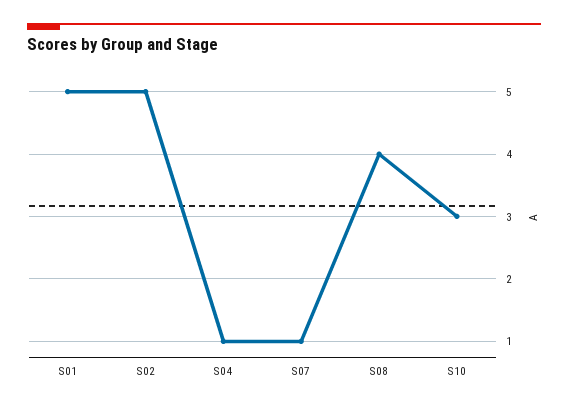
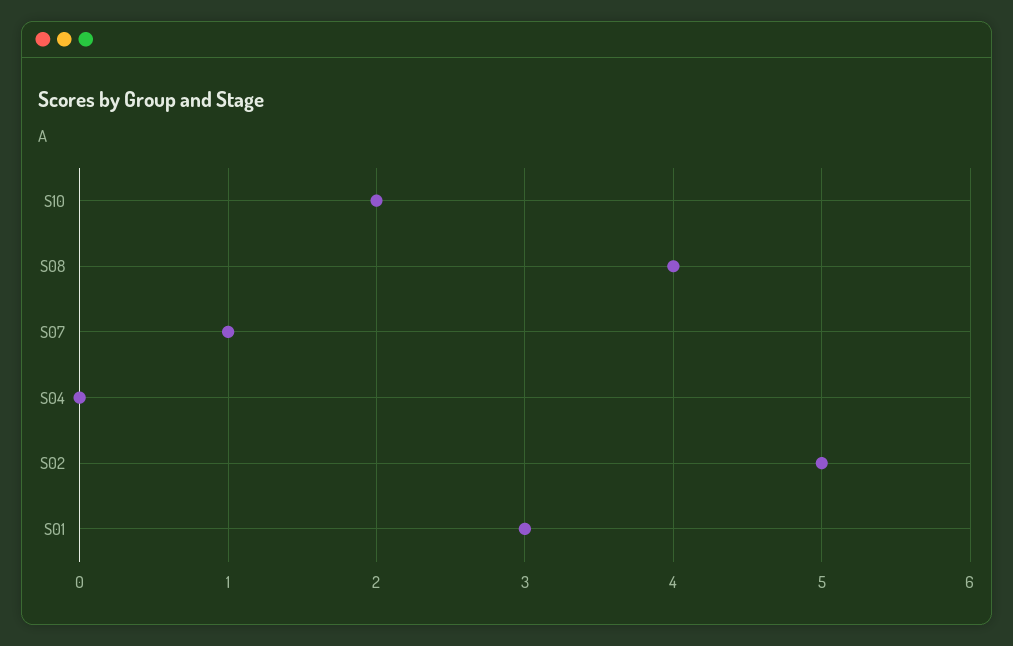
S01: 5 -> 3
S04: 1 -> 0
S10: 3 -> 2

